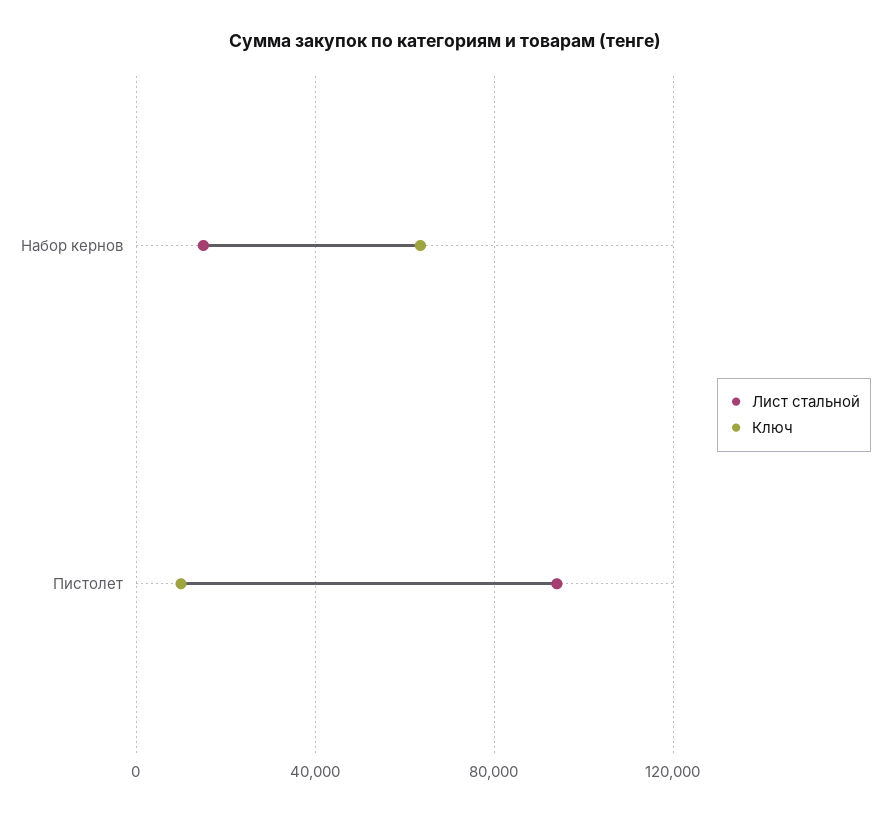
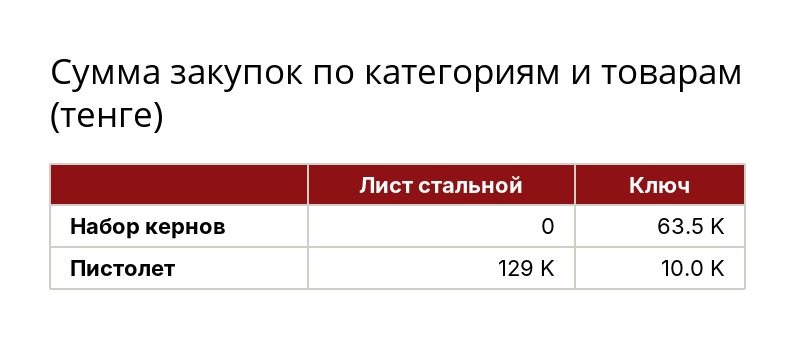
Лист стальной, Набор кернов: 15000 -> 0
Лист стальной, Пистолет: 95000 -> 129000

